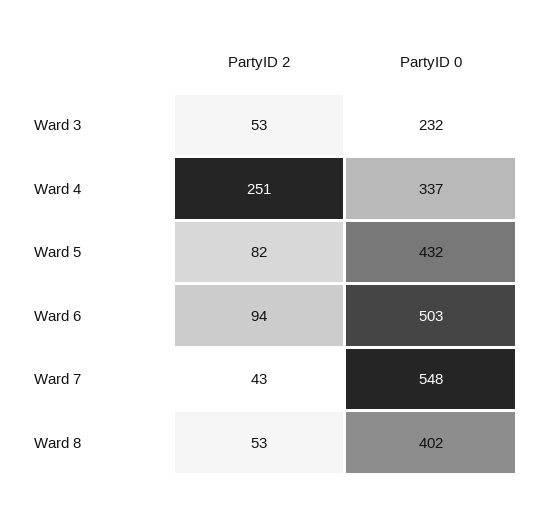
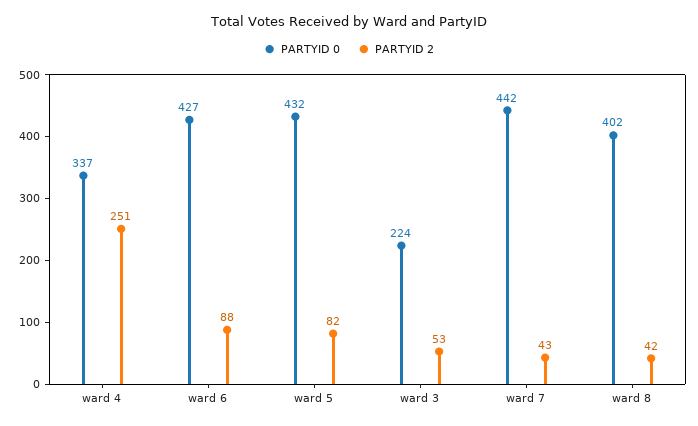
PartyID 0, Ward 3: 232 -> 224
PartyID 2, Ward 6: 94 -> 88
PartyID 0, Ward 6: 503 -> 427
PartyID 0, Ward 7: 548 -> 442
PartyID 2, Ward 8: 53 -> 42

